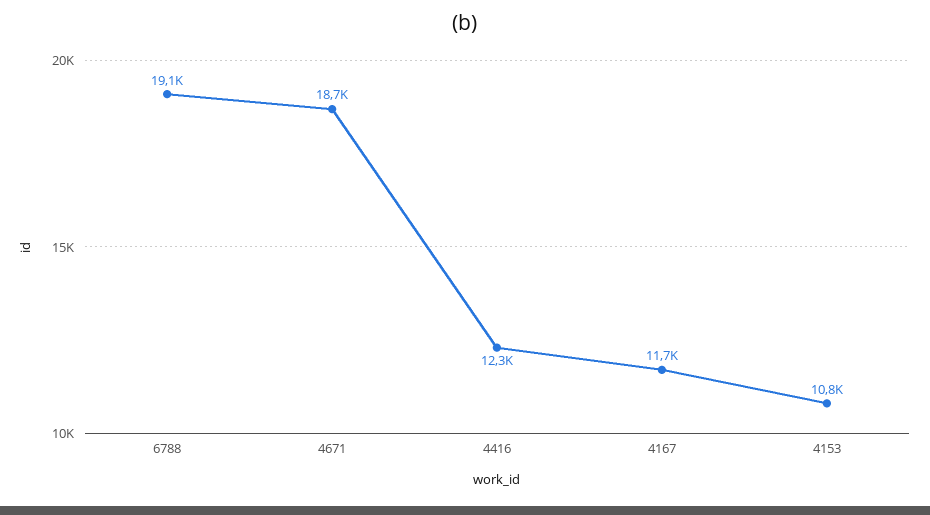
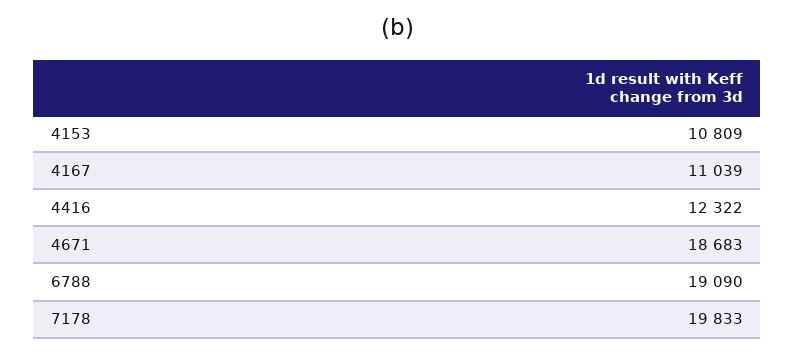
4167: 11700 -> 11039
7178: none -> 19833

